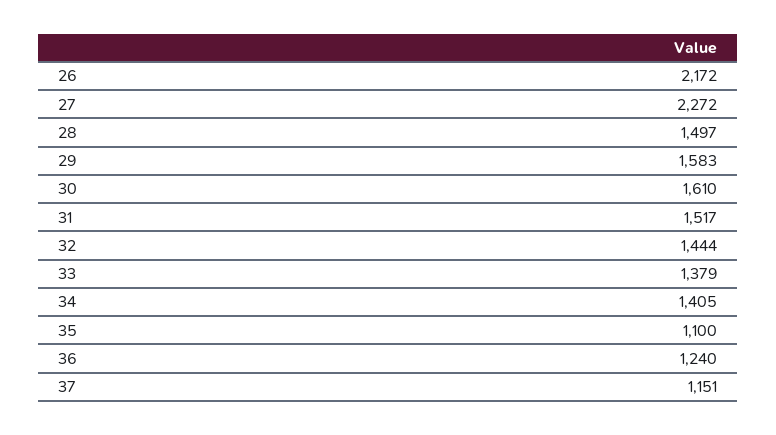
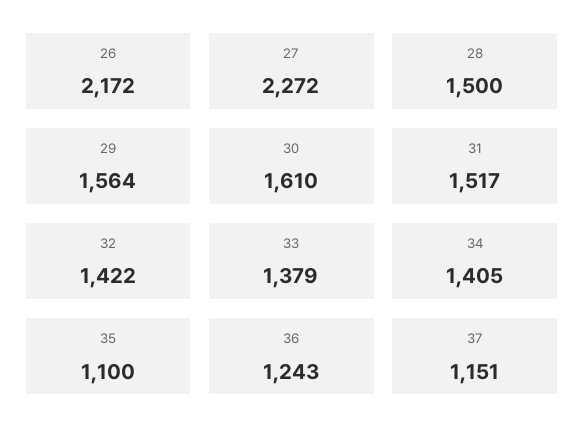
28: 1497 -> 1500
29: 1583 -> 1564
32: 1444 -> 1422
36: 1240 -> 1243

